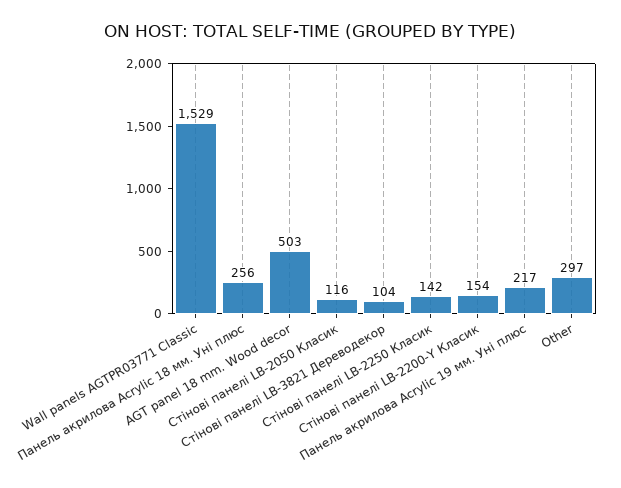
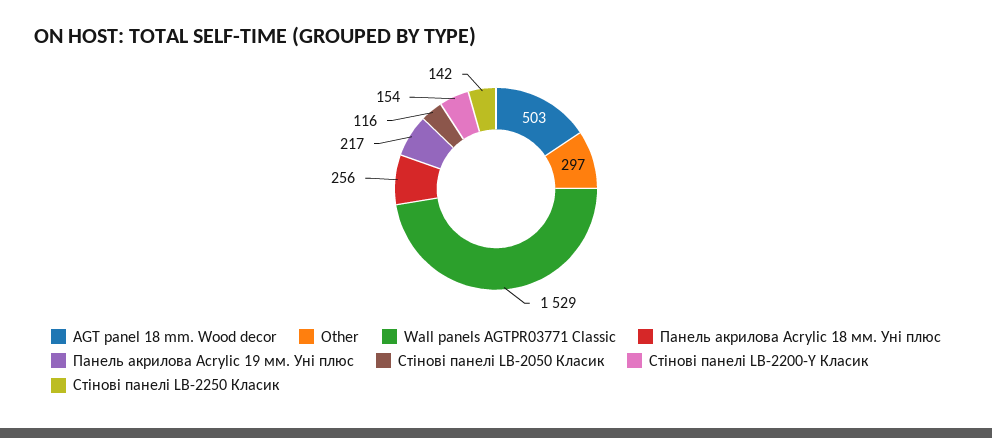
Стінові панелі LB-3821 Дереводекор: 104 -> none

